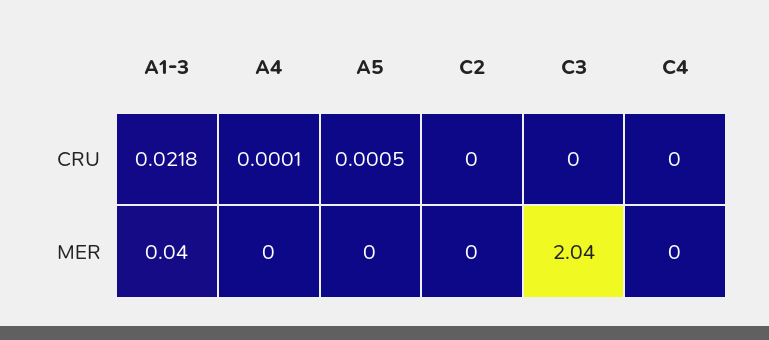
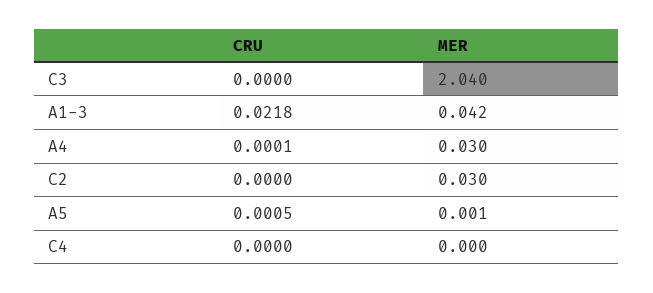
A4, MER: 0 -> 0.03
C2, MER: 0 -> 0.03

